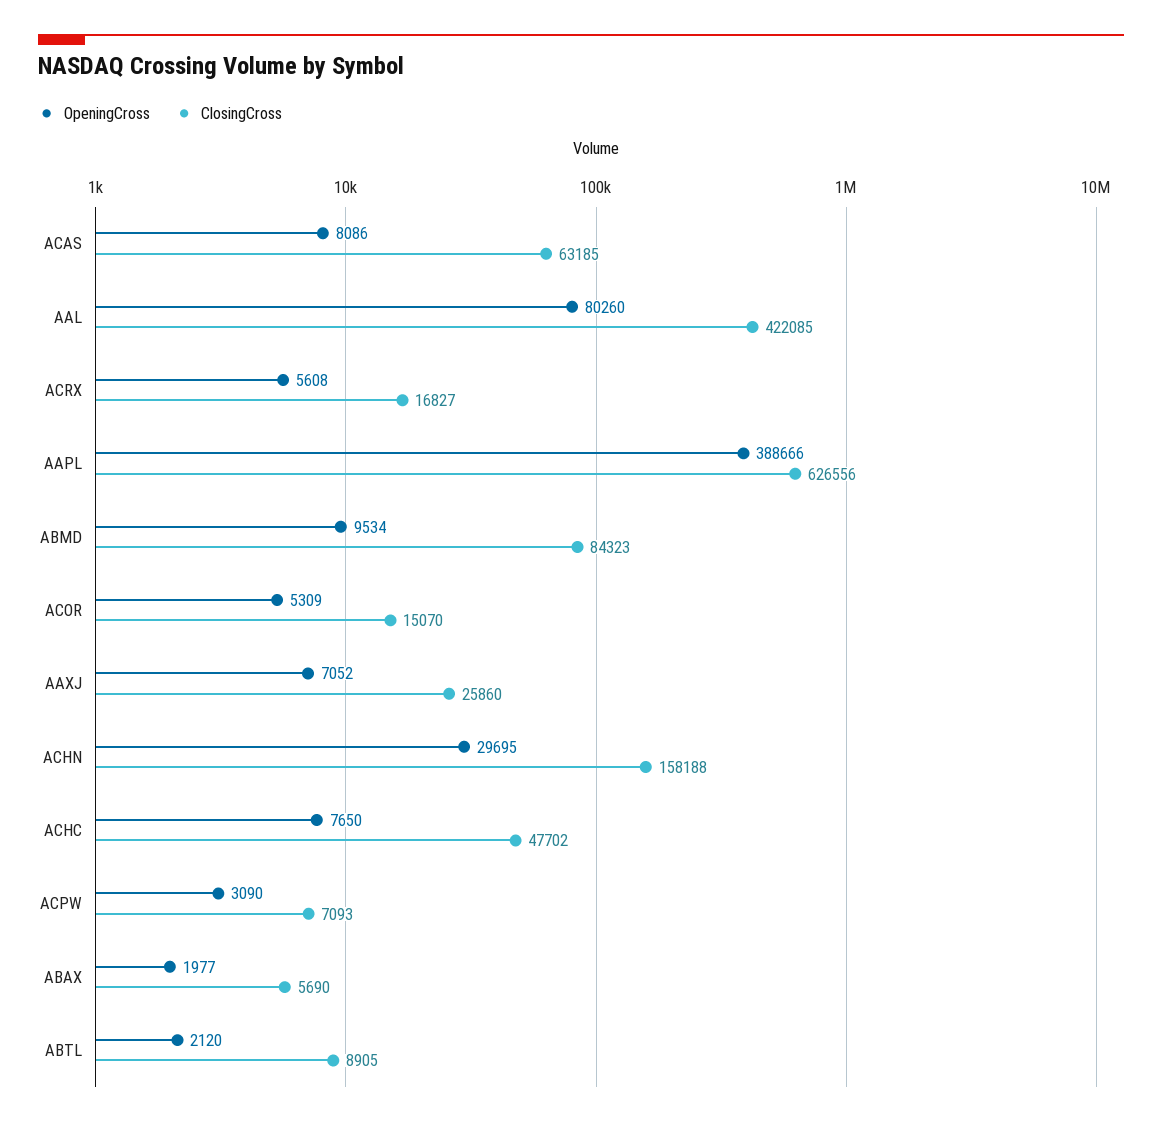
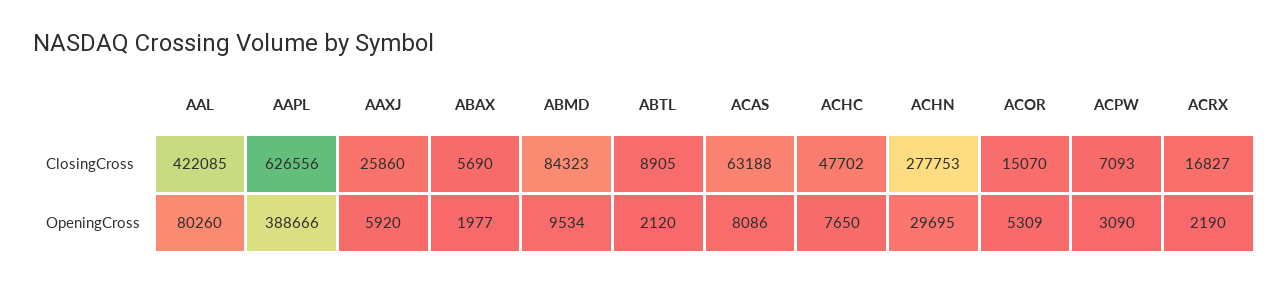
ClosingCross, ACAS: 63185 -> 63188
OpeningCross, ACRX: 5608 -> 2190
OpeningCross, AAXJ: 7052 -> 5920
ClosingCross, ACHN: 158188 -> 277753

